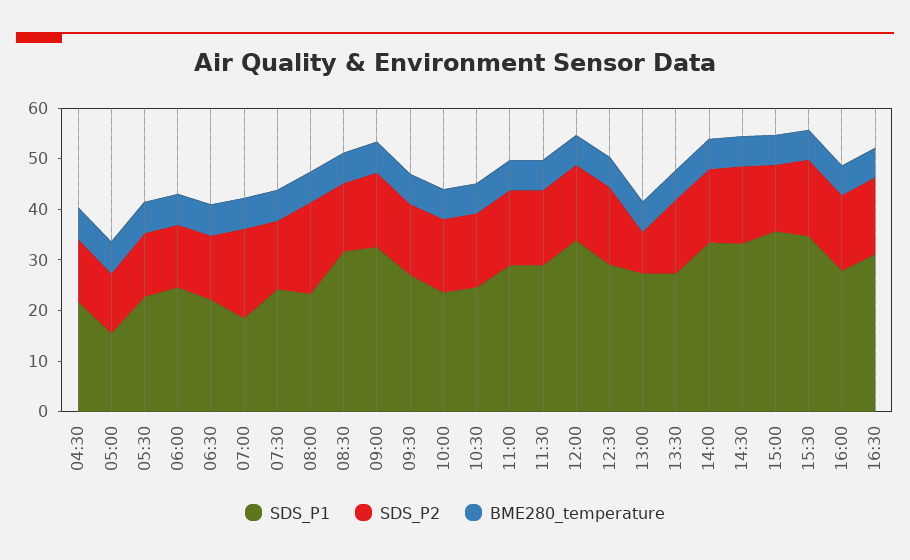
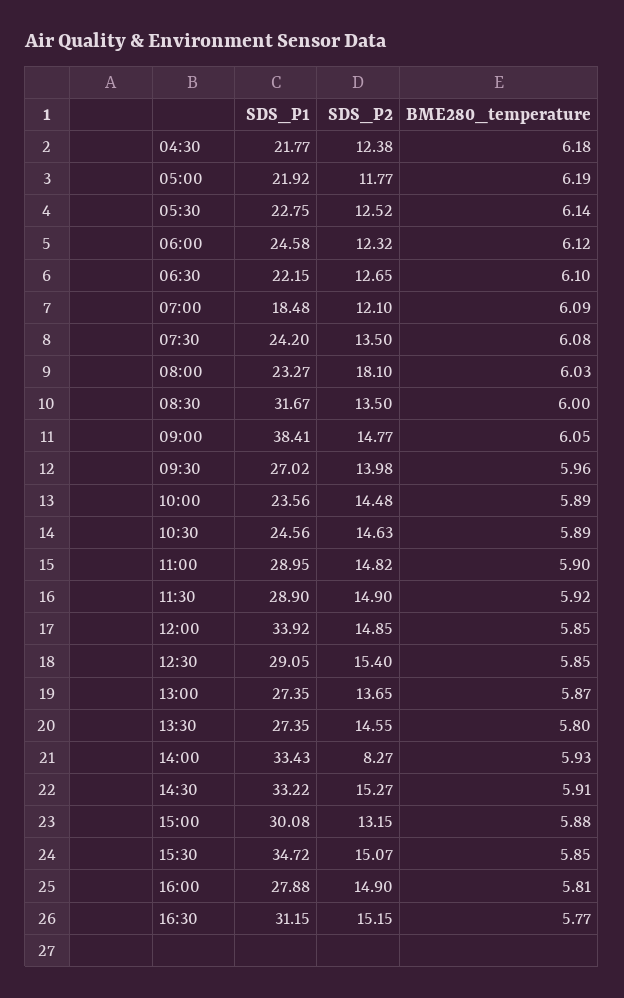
SDS_P1, 05:00: 16 -> 21.92
SDS_P2, 07:00: 18 -> 12.1
SDS_P1, 09:00: 32 -> 38.41
SDS_P2, 13:00: 8 -> 13.65
SDS_P2, 14:00: 14 -> 8.27
SDS_P1, 15:00: 36 -> 30.08

